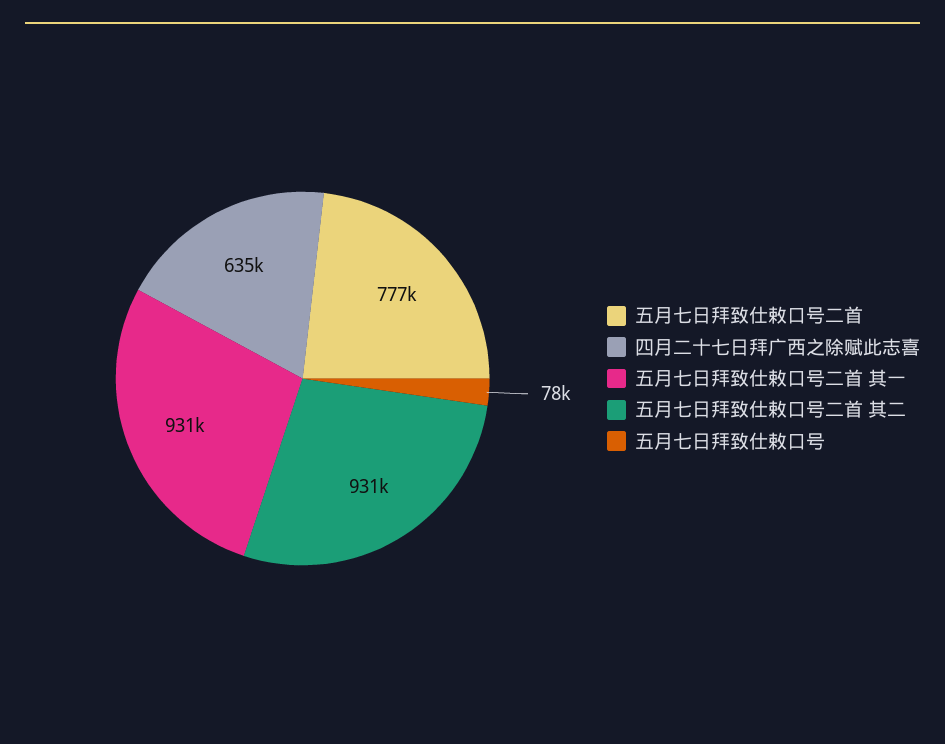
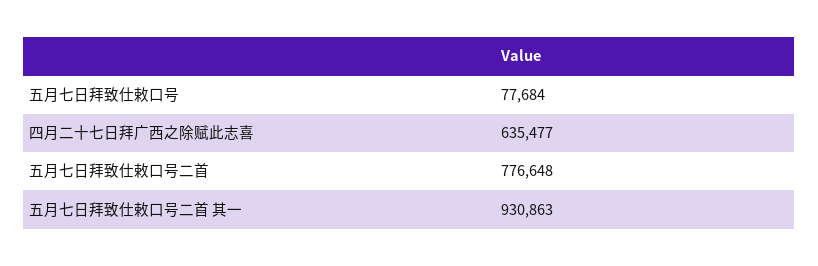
五月七日拜致仕敕口号二首 其二: 931000 -> none

